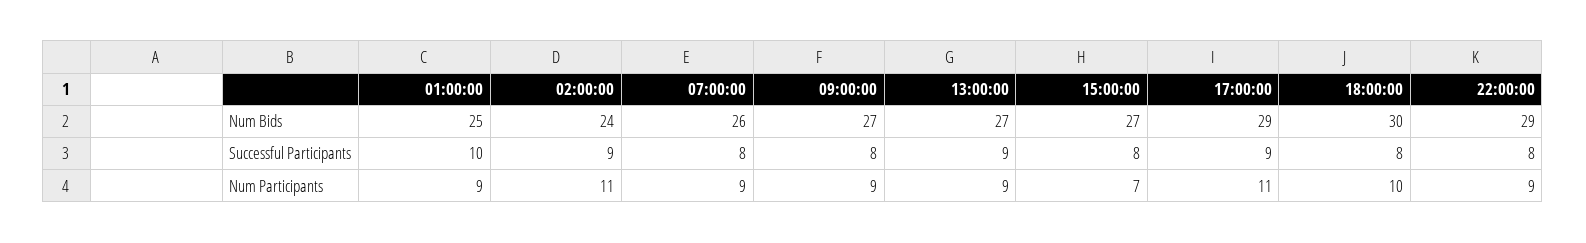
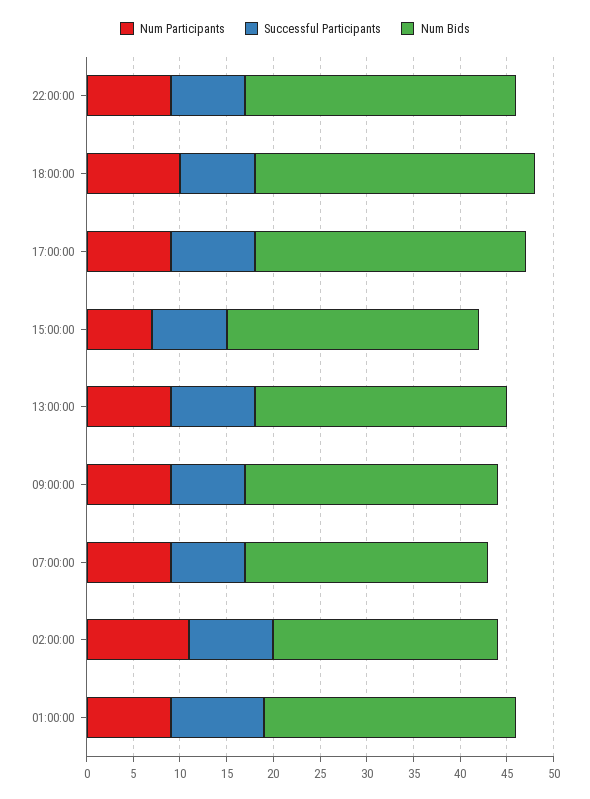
Num Bids, 01:00:00: 25 -> 27
Num Participants, 17:00:00: 11 -> 9

